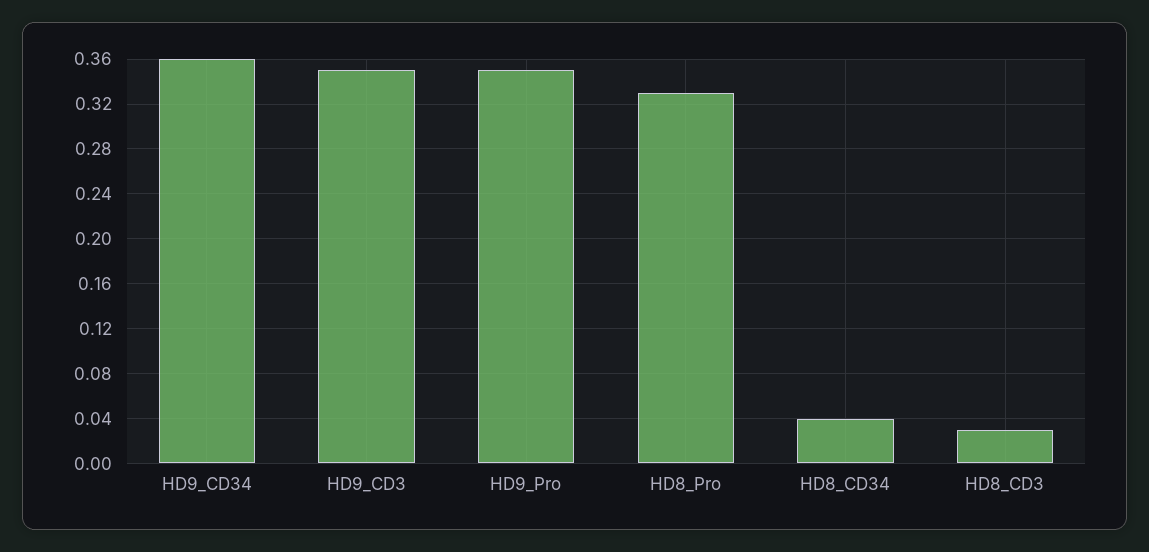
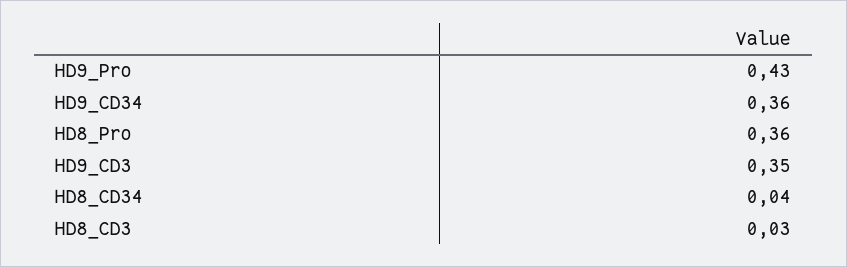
HD9_Pro: 0.35 -> 0.43
HD8_Pro: 0.33 -> 0.36

